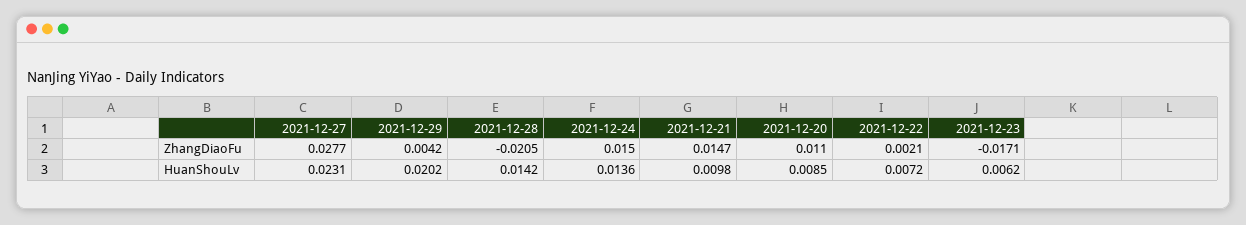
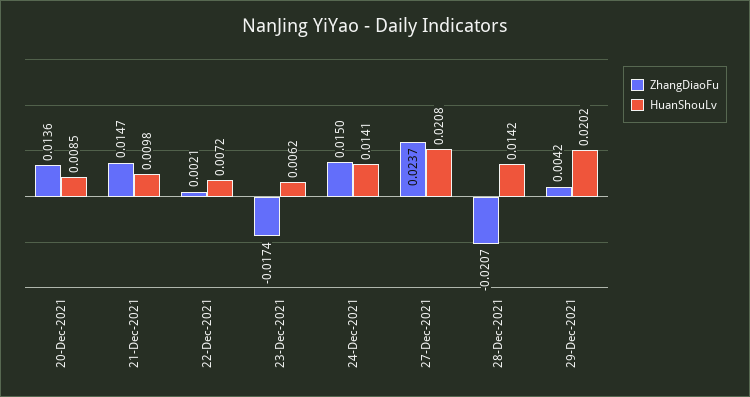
ZhangDiaoFu, 2021-12-27: 0.0277 -> 0.0237
ZhangDiaoFu, 2021-12-28: -0.0205 -> -0.0207
ZhangDiaoFu, 2021-12-20: 0.011 -> 0.0136
ZhangDiaoFu, 2021-12-23: -0.0171 -> -0.0174
HuanShouLv, 2021-12-27: 0.0231 -> 0.0208
HuanShouLv, 2021-12-24: 0.0136 -> 0.0141

